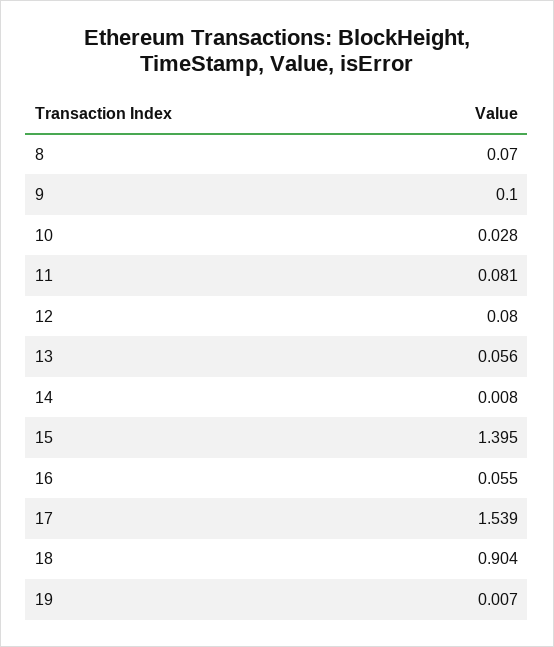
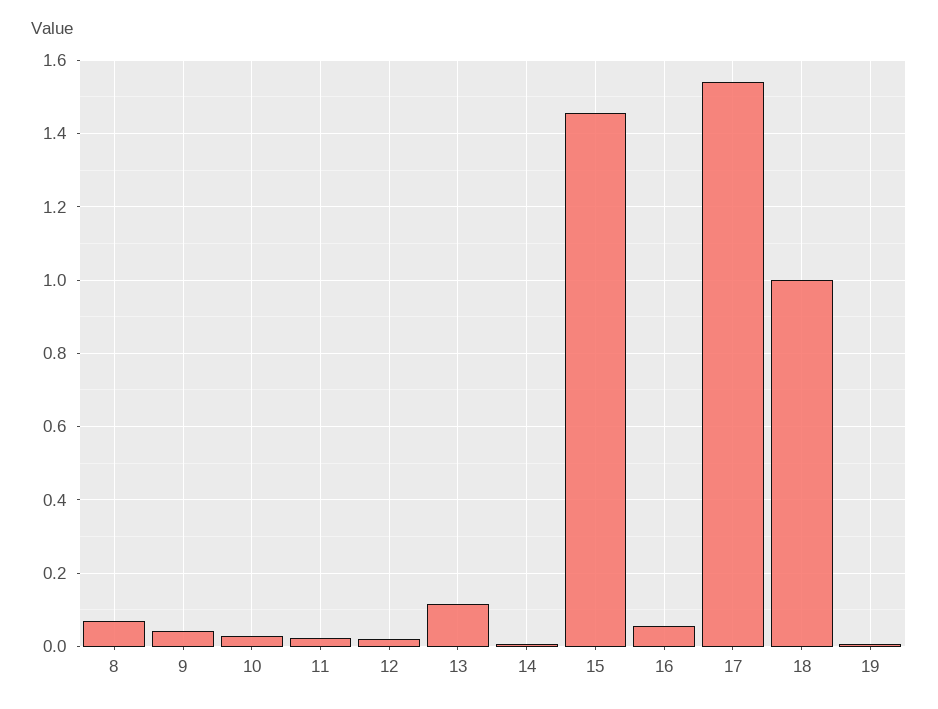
9: 0.1 -> 0.04
11: 0.081 -> 0.02
12: 0.08 -> 0.02
13: 0.056 -> 0.12
15: 1.395 -> 1.46
18: 0.904 -> 1

